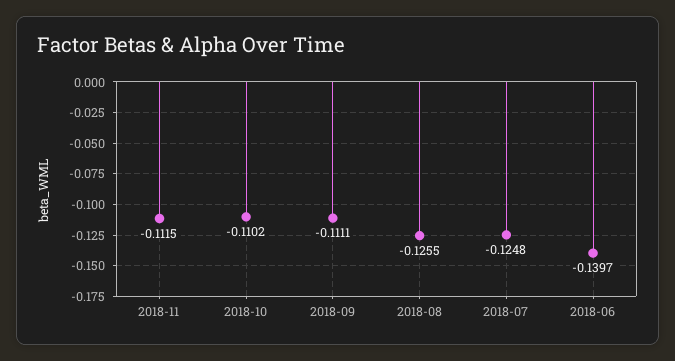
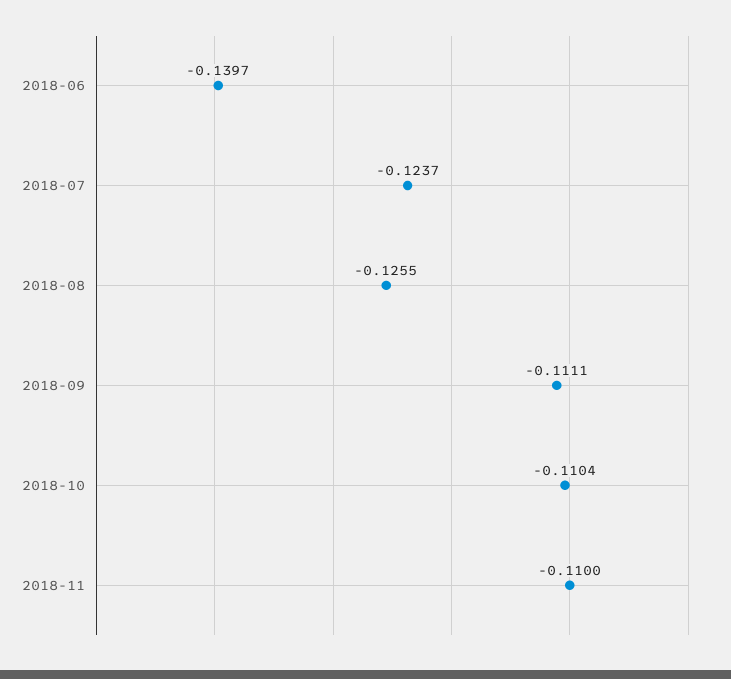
2018-11: -0.1115 -> -0.11
2018-10: -0.1102 -> -0.1104
2018-07: -0.1248 -> -0.1237

